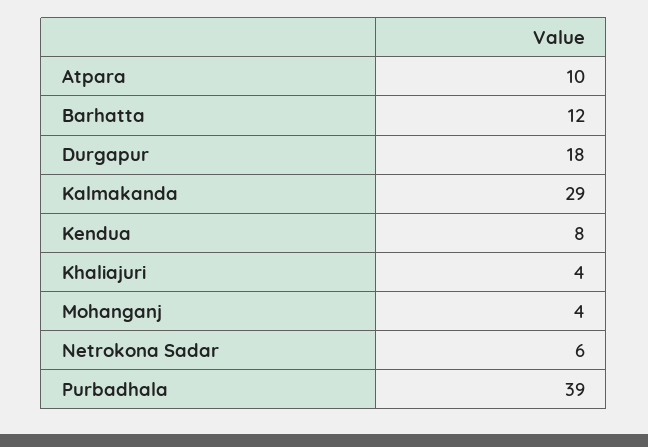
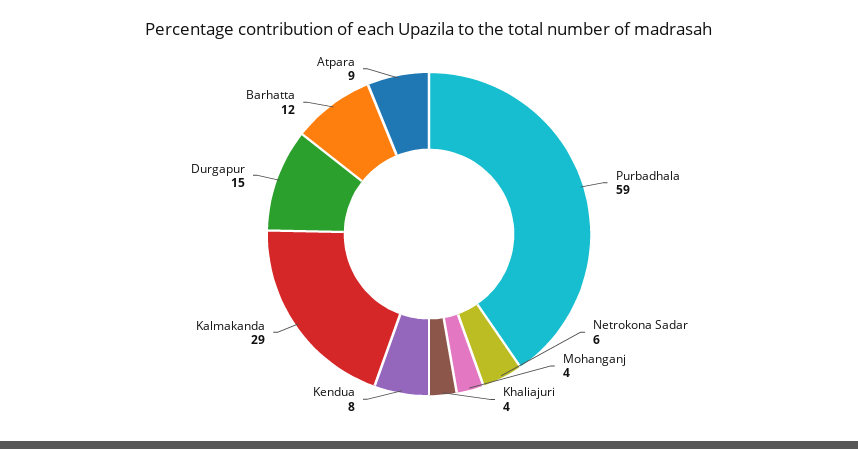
Atpara: 10 -> 9
Durgapur: 18 -> 15
Purbadhala: 39 -> 59

